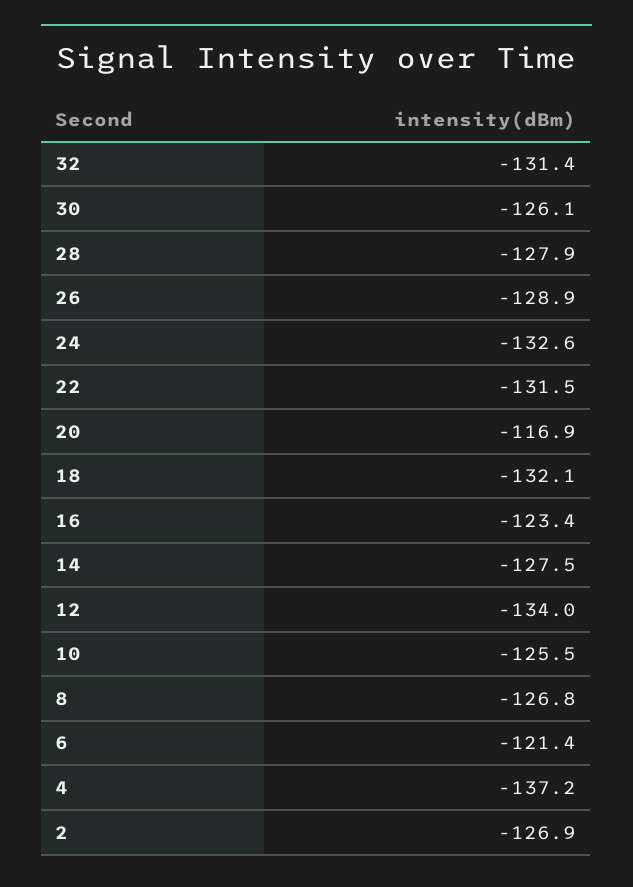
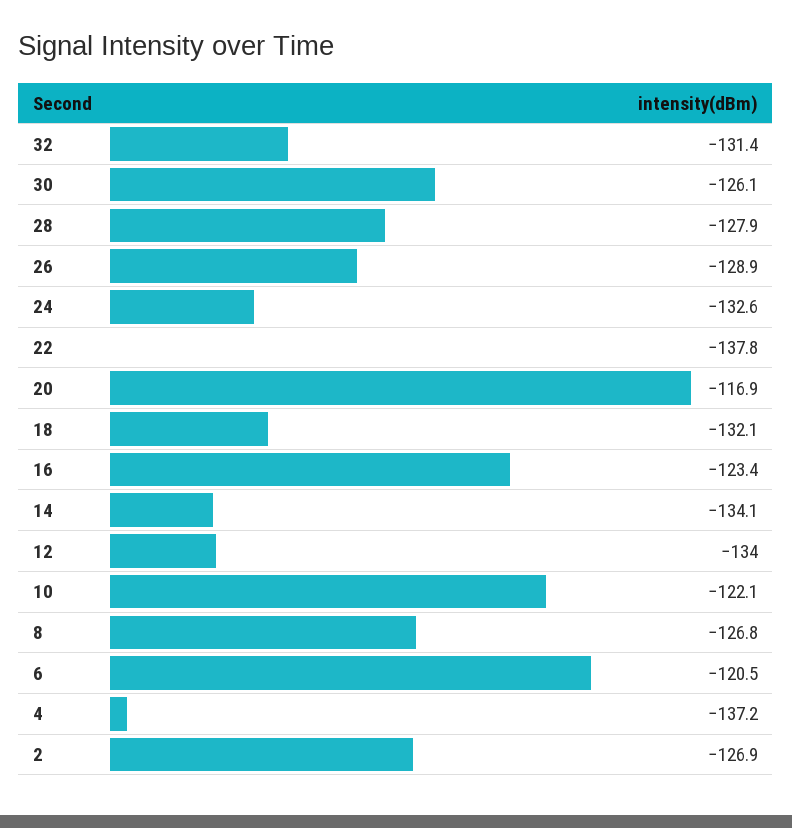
22: -131.5 -> -137.8
14: -127.5 -> -134.1
10: -125.5 -> -122.1
6: -121.4 -> -120.5

